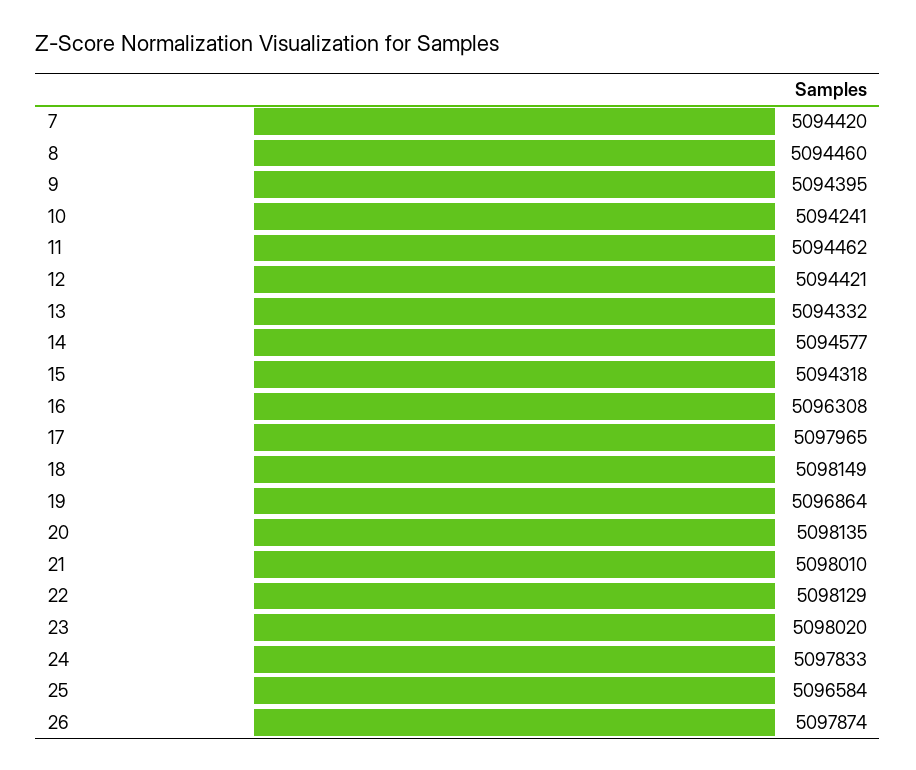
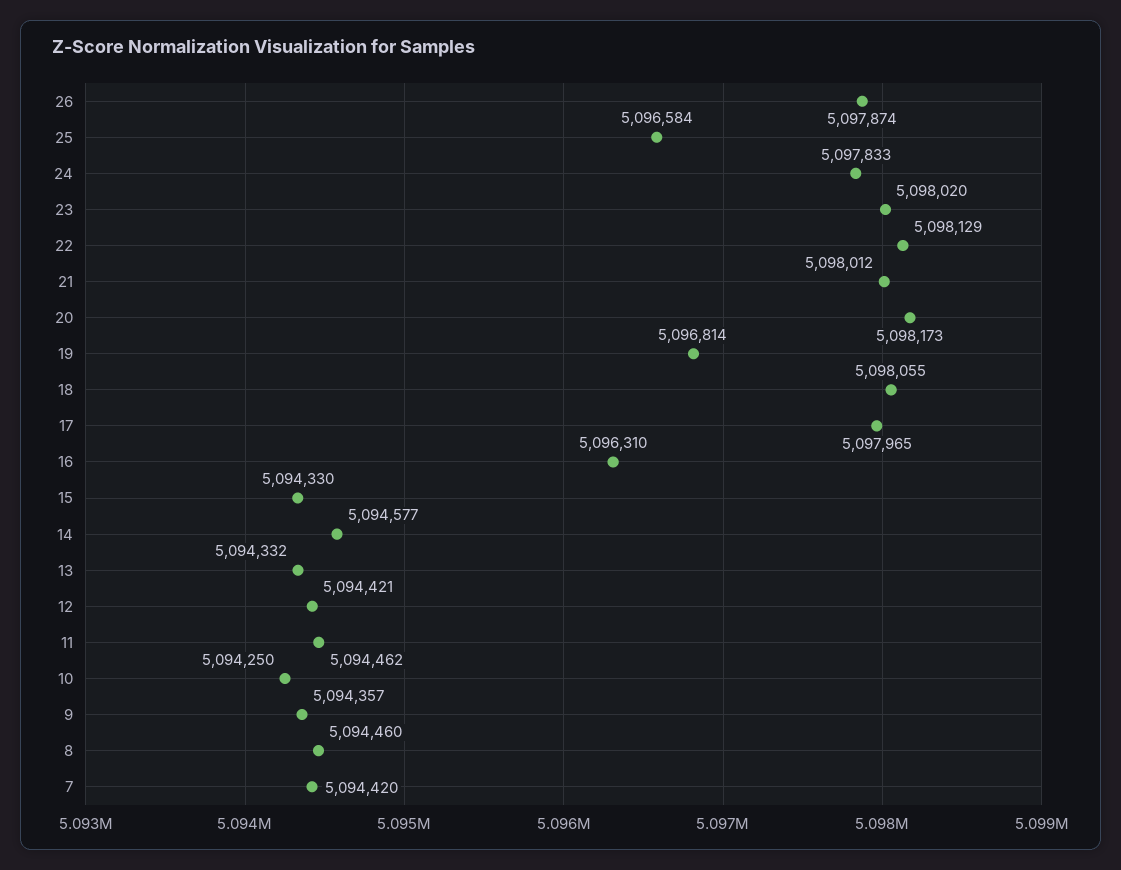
9: 5094395 -> 5094357
10: 5094241 -> 5094250
15: 5094318 -> 5094330
16: 5096308 -> 5096310
18: 5098149 -> 5098055
19: 5096864 -> 5096814
20: 5098135 -> 5098173
21: 5098010 -> 5098012

